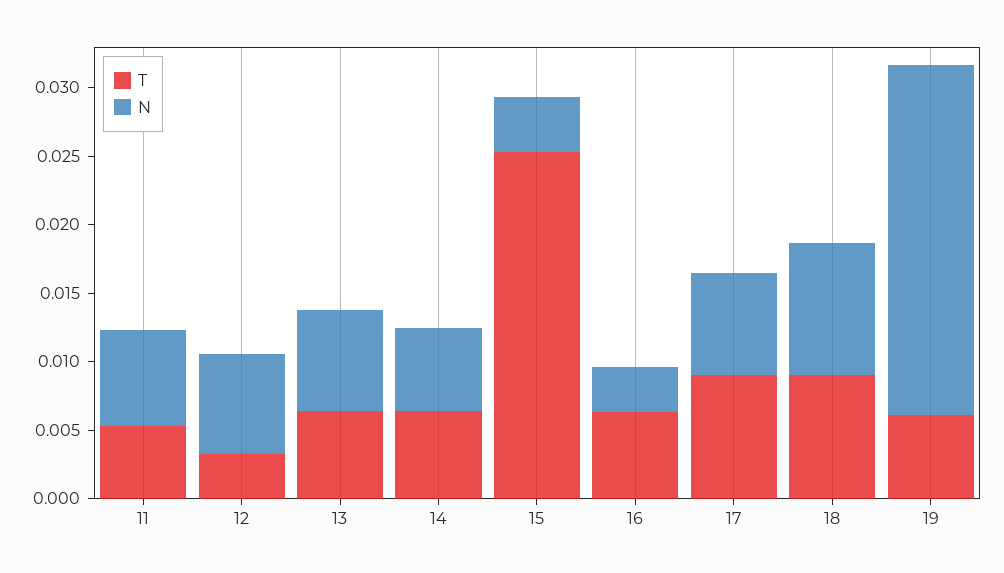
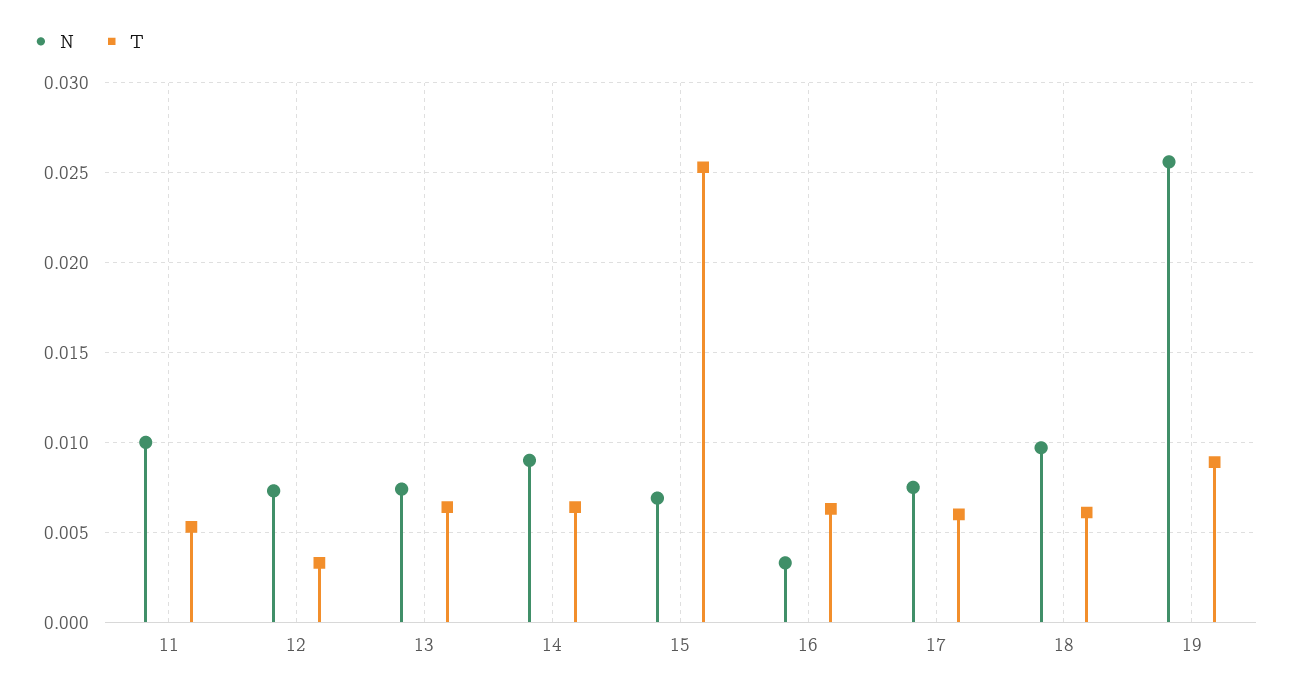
N, 11: 0.007 -> 0.01
N, 14: 0.006 -> 0.009
N, 15: 0.004 -> 0.007
T, 17: 0.009 -> 0.006
T, 18: 0.009 -> 0.006
T, 19: 0.006 -> 0.009

